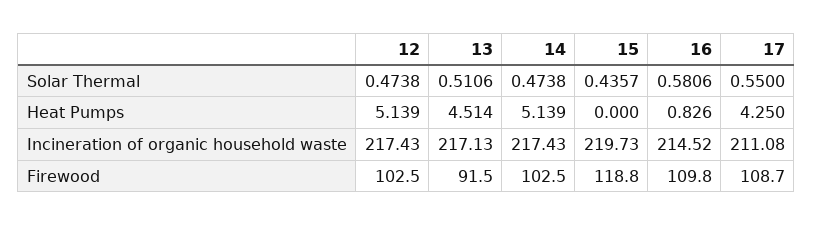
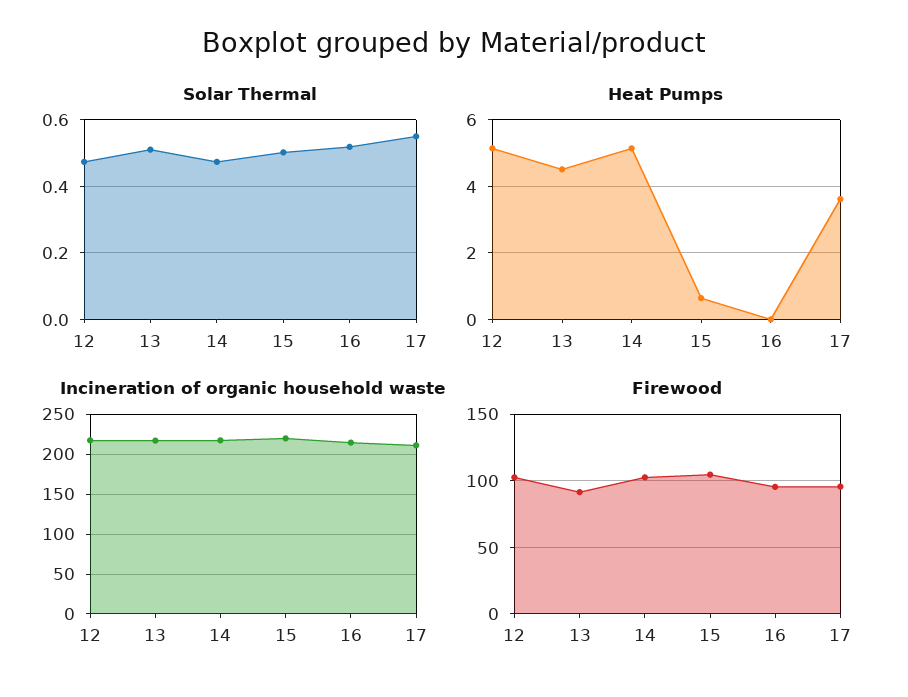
Solar Thermal, 15: 0.4357 -> 0.5
Solar Thermal, 16: 0.5806 -> 0.52
Heat Pumps, 15: 0 -> 0.6
Heat Pumps, 16: 0.826 -> 0
Heat Pumps, 17: 4.25 -> 3.6
Firewood, 15: 118.8 -> 105
Firewood, 16: 109.8 -> 95
Firewood, 17: 108.7 -> 95

